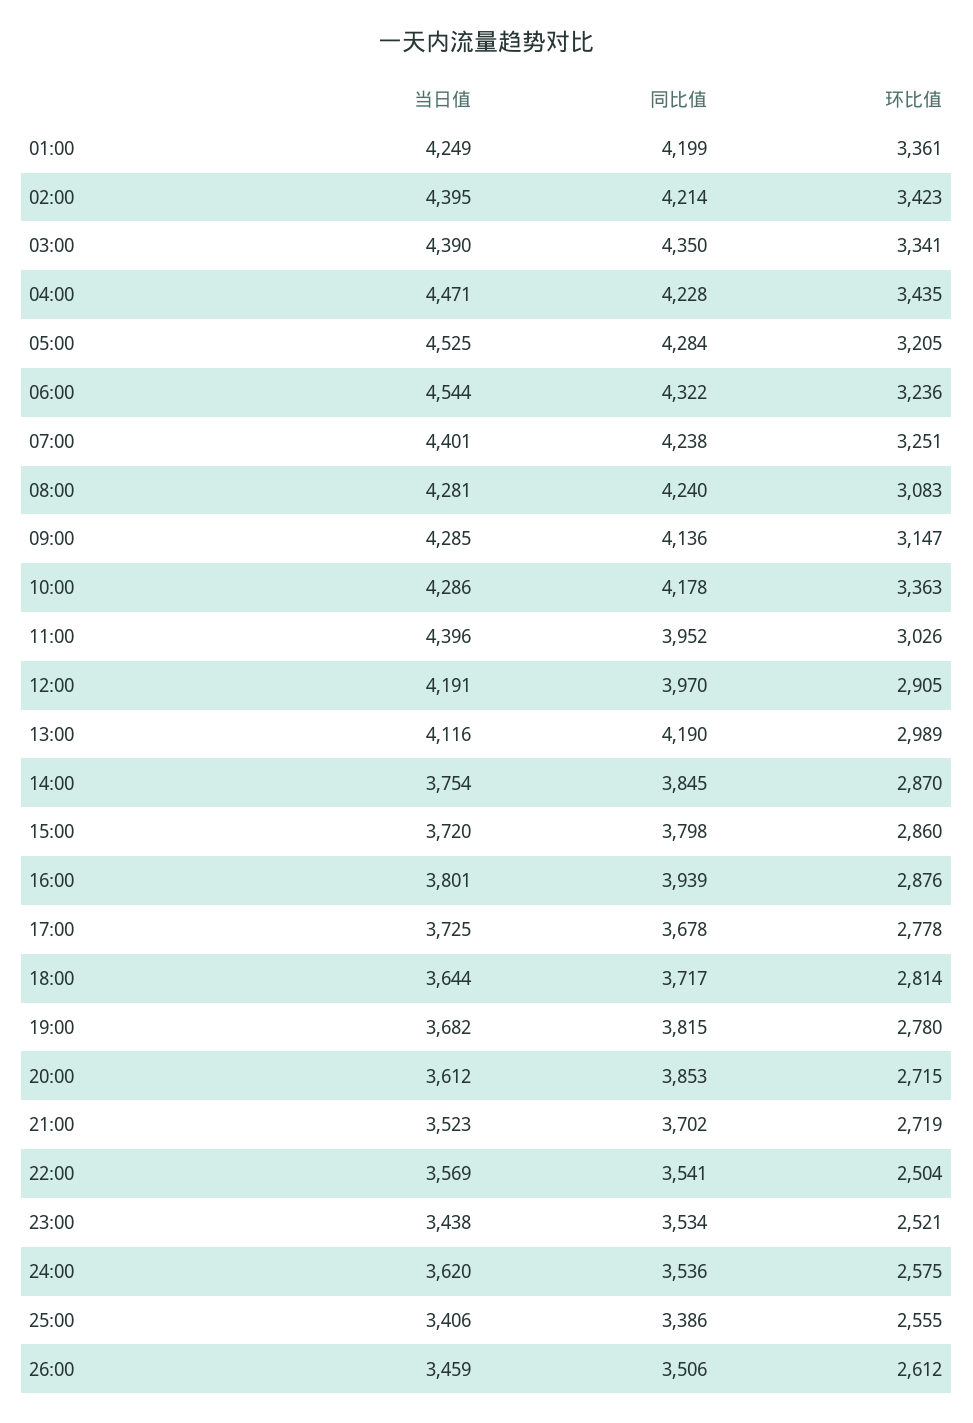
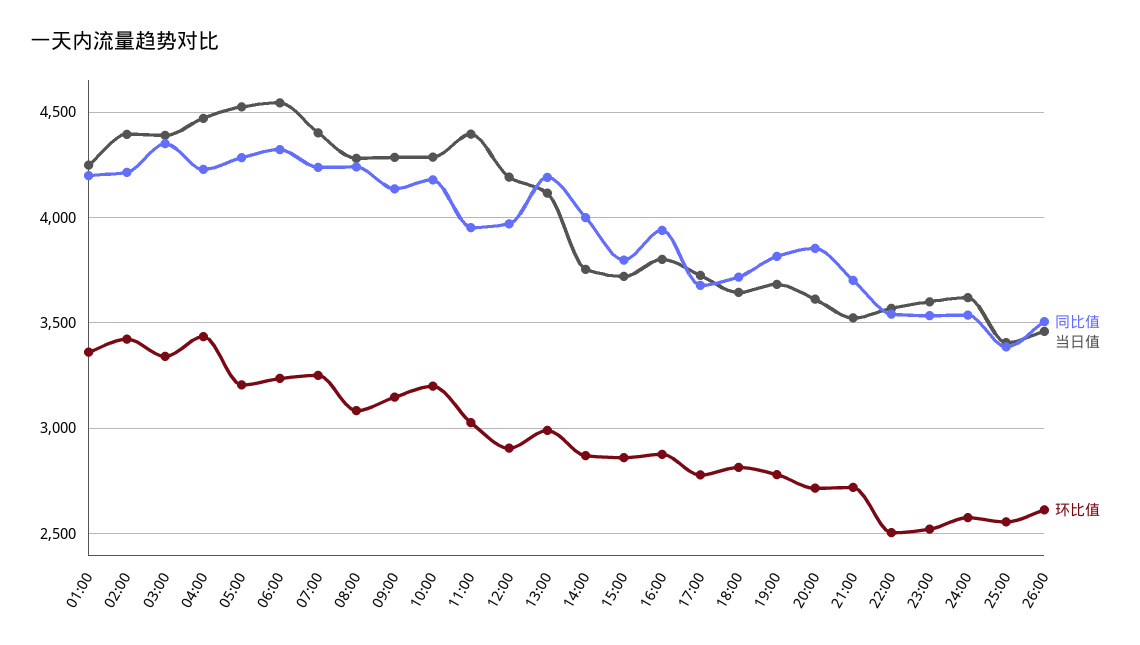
环比值, 10:00: 3363 -> 3200
同比值, 14:00: 3845 -> 4000
当日值, 23:00: 3438 -> 3600

